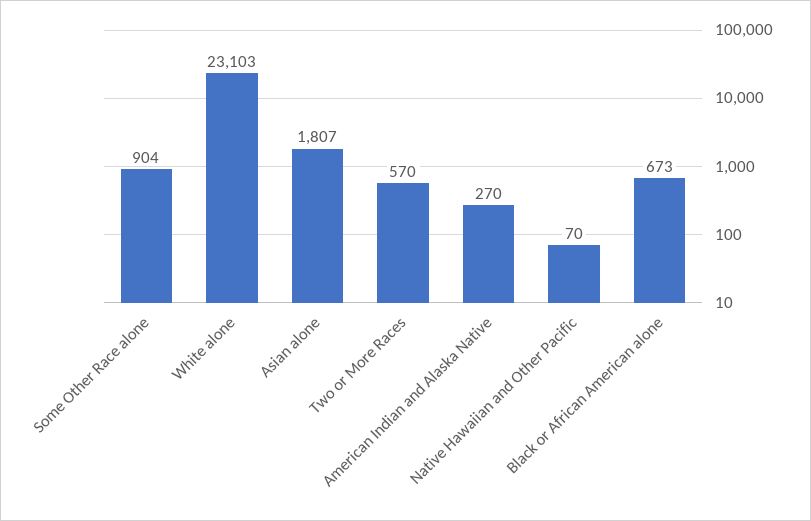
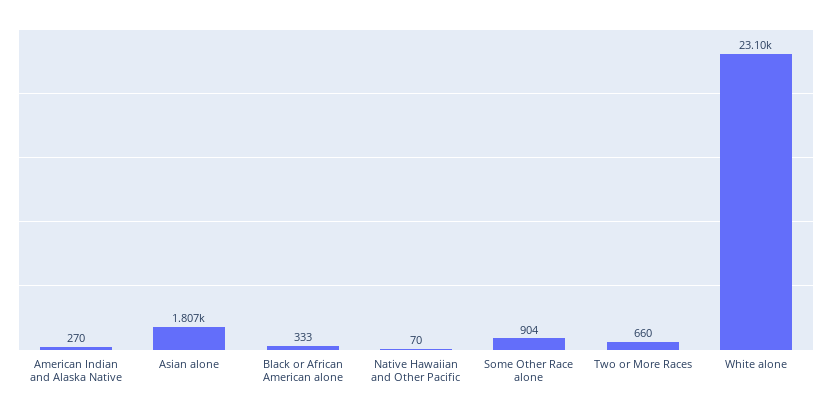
Two or More Races: 570 -> 660
Black or African American alone: 673 -> 333

